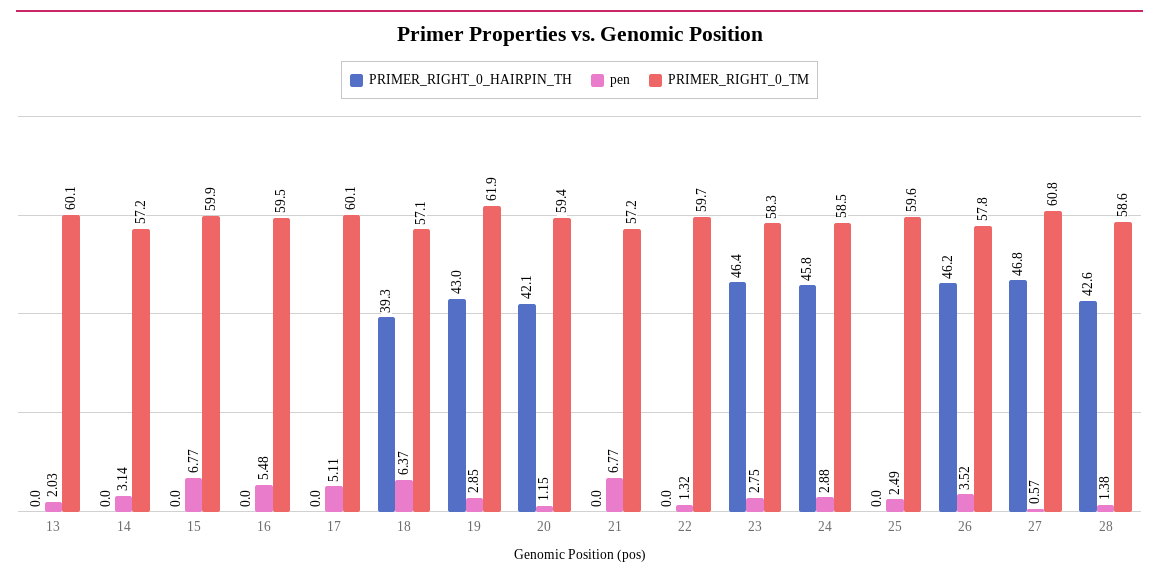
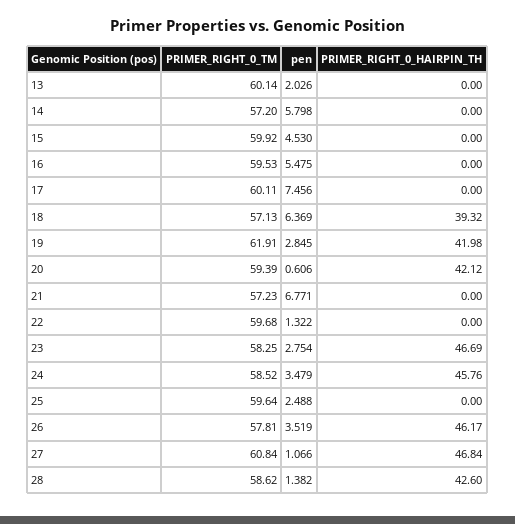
pen, 14: 3.14 -> 5.798
pen, 15: 6.77 -> 4.53
pen, 17: 5.11 -> 7.456
PRIMER_RIGHT_0_HAIRPIN_TH, 19: 43 -> 41.98
pen, 20: 1.15 -> 0.606
PRIMER_RIGHT_0_HAIRPIN_TH, 23: 46.4 -> 46.69
pen, 24: 2.88 -> 3.479
pen, 27: 0.57 -> 1.066

